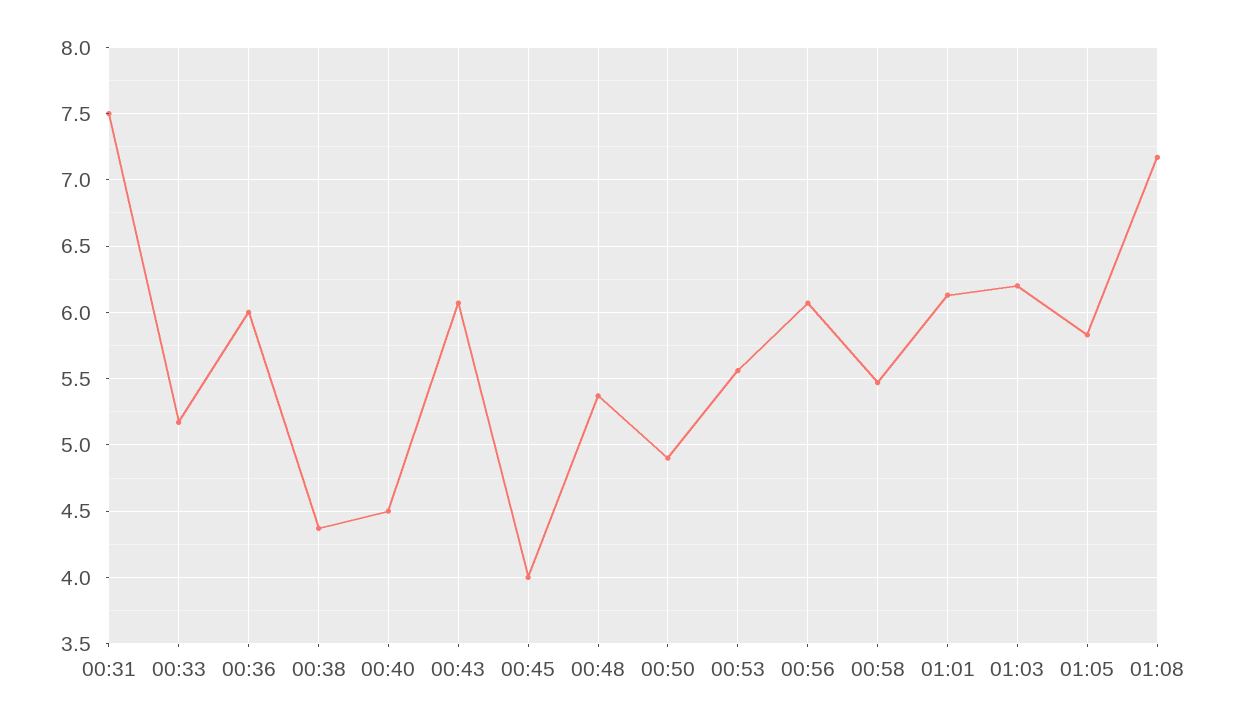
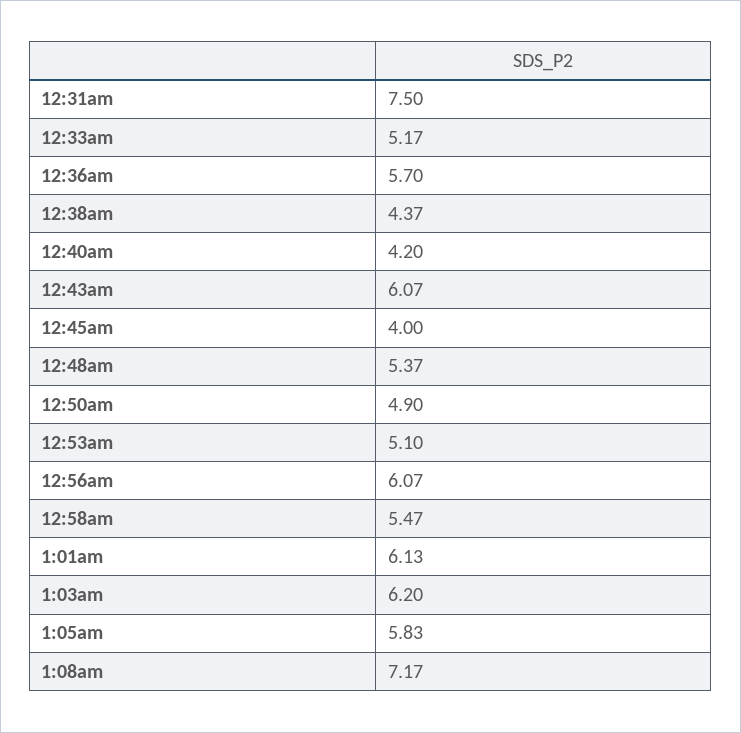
00:36: 6 -> 5.7
00:40: 4.5 -> 4.2
00:53: 5.55 -> 5.1

